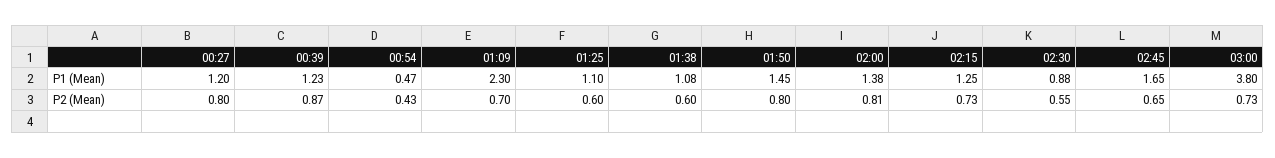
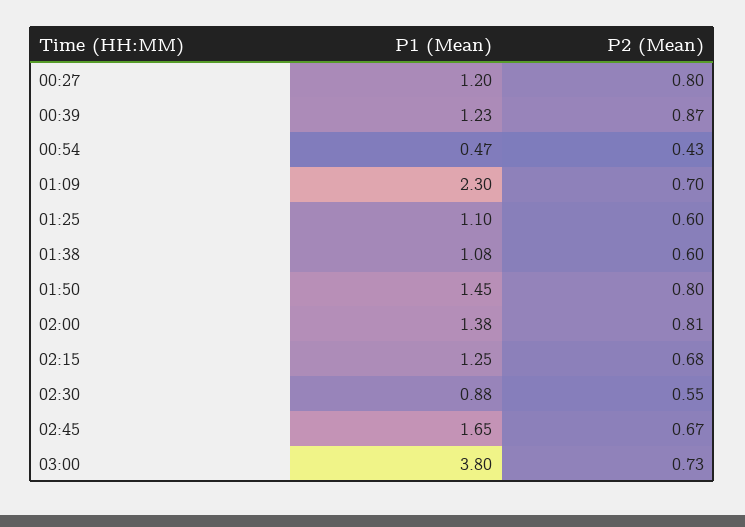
02:15, P2 (Mean): 0.73 -> 0.68
02:45, P2 (Mean): 0.65 -> 0.67

